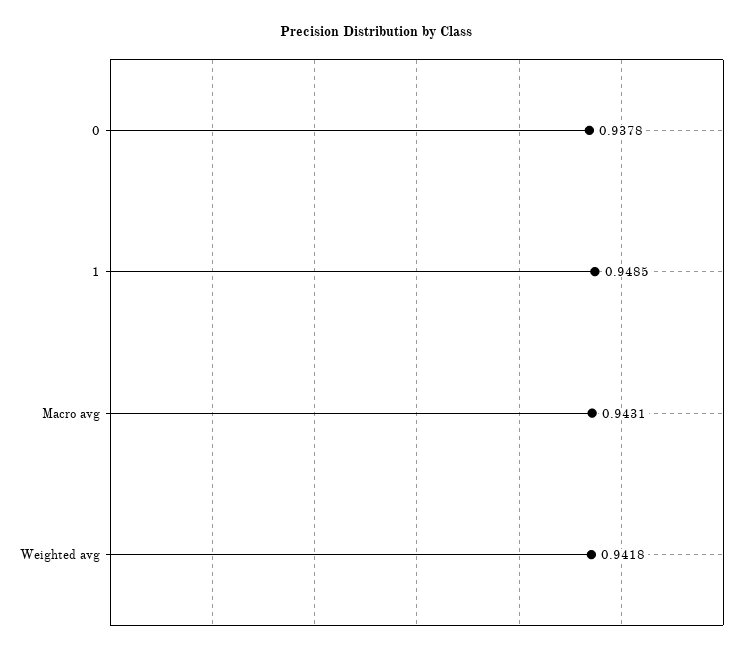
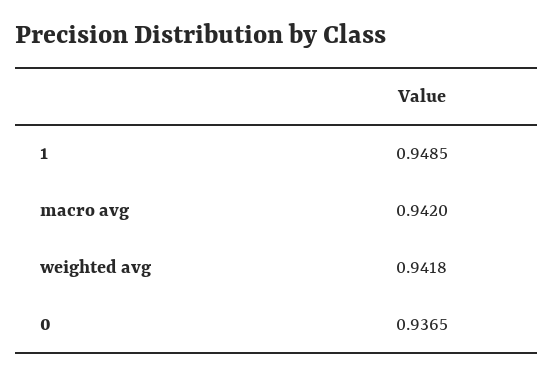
0: 0.9378 -> 0.9365
Macro avg: 0.9431 -> 0.942

